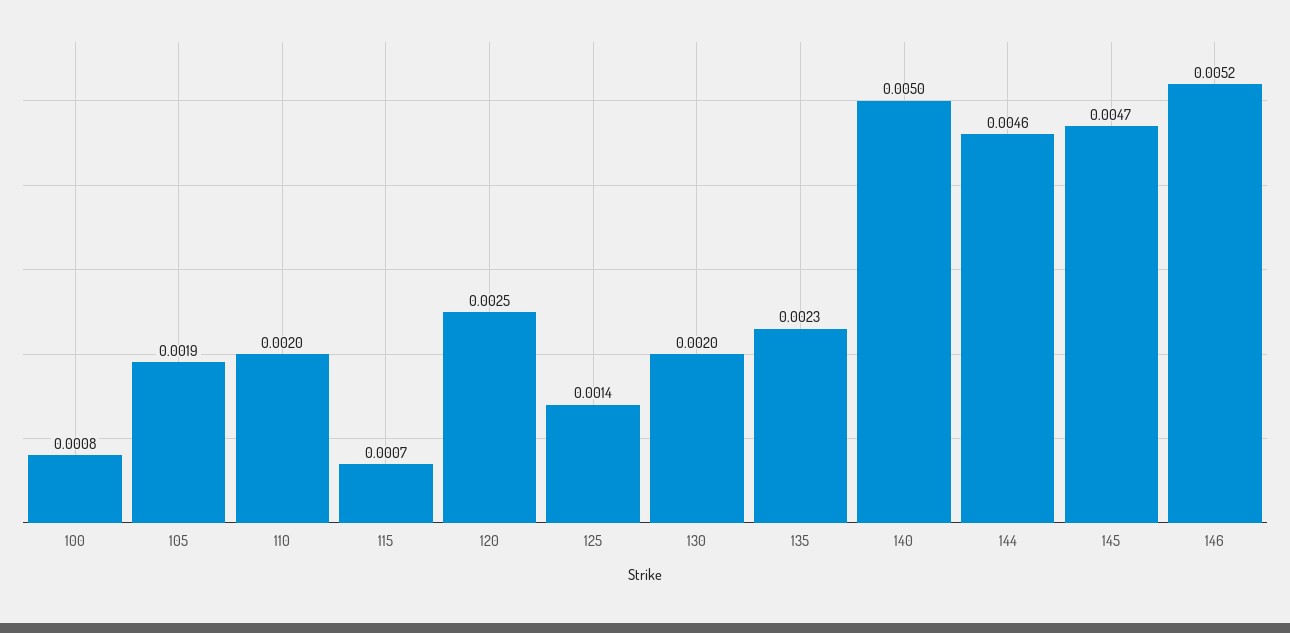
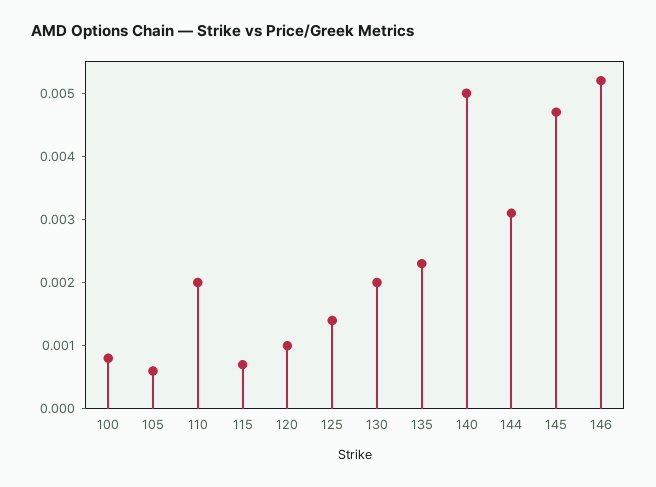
105: 0.0019 -> 0.0005
120: 0.0025 -> 0.001
144: 0.0046 -> 0.003

